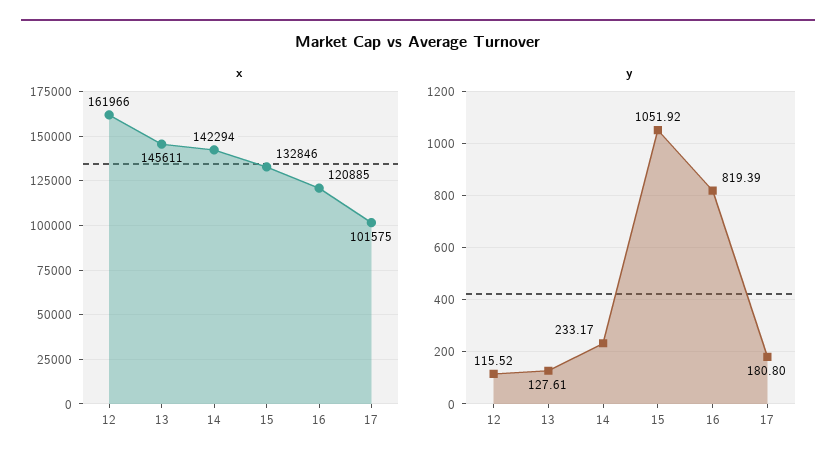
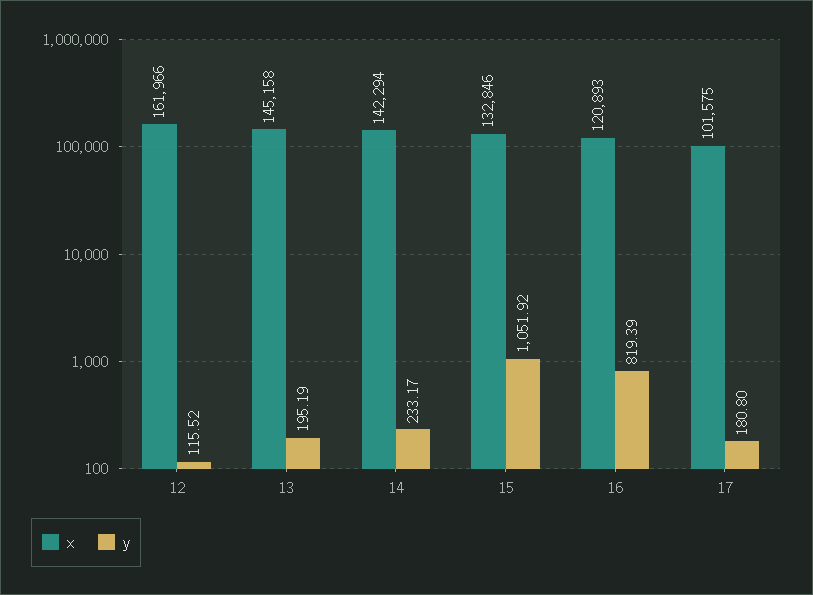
x, 13: 145611 -> 145158
x, 16: 120885 -> 120893
y, 13: 127.61 -> 195.19

